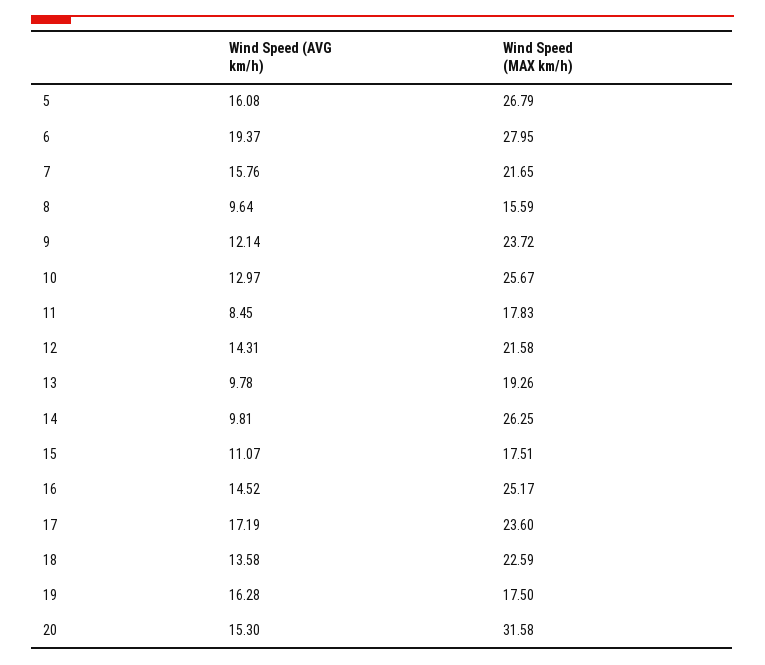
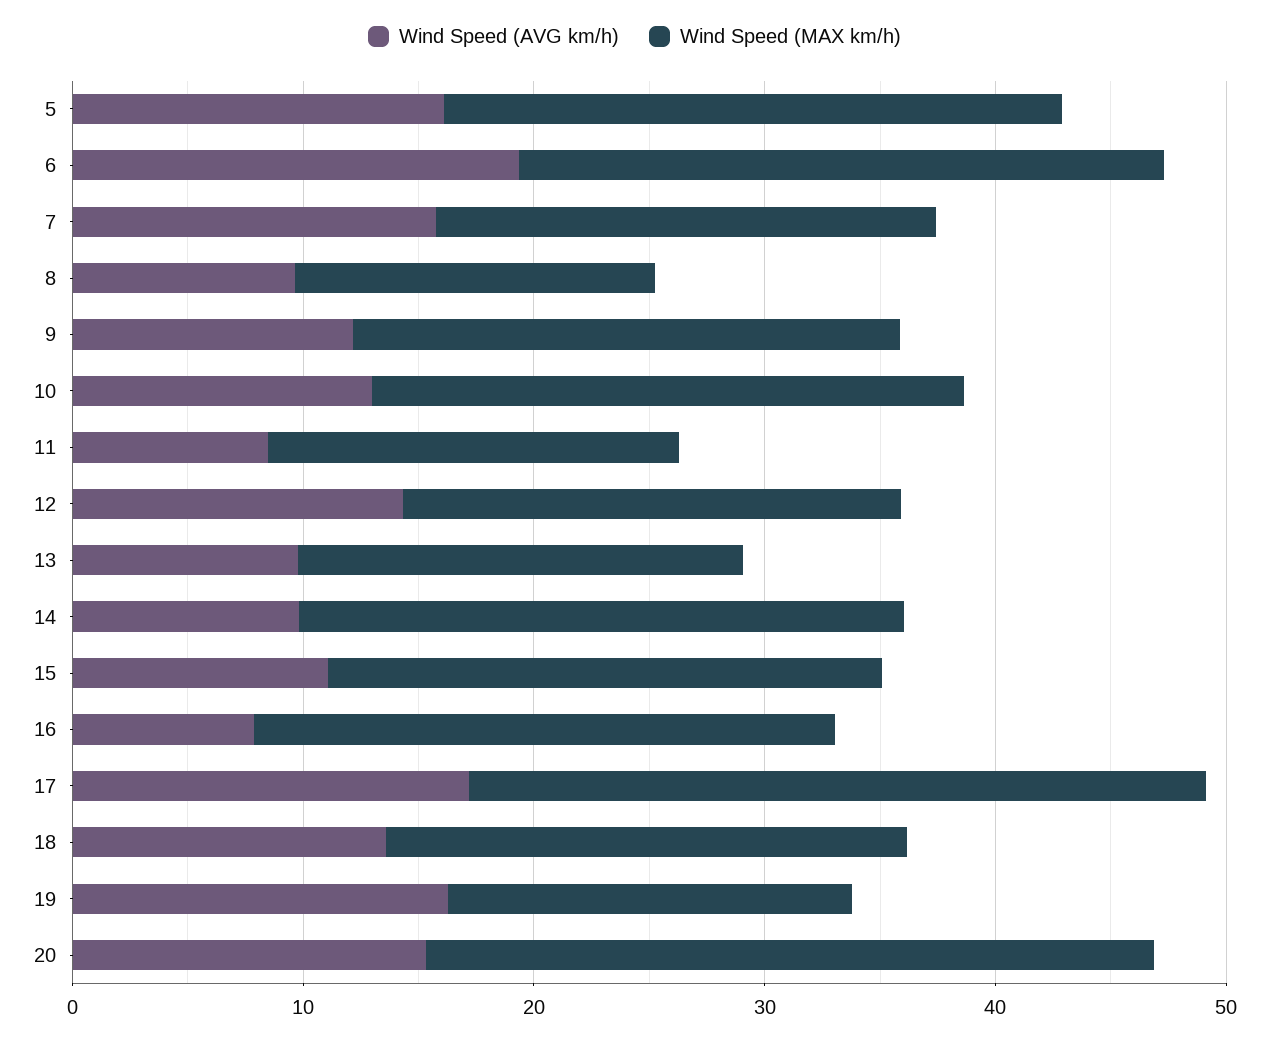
Wind Speed (MAX km/h), 15: 17.51 -> 24
Wind Speed (AVG km/h), 16: 14.52 -> 8
Wind Speed (MAX km/h), 17: 23.6 -> 32

